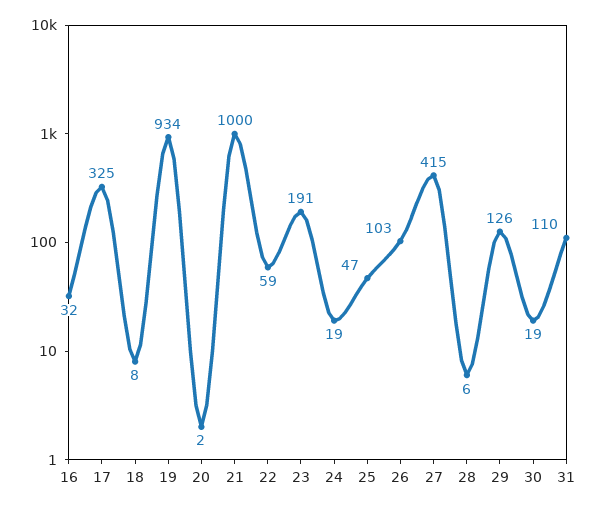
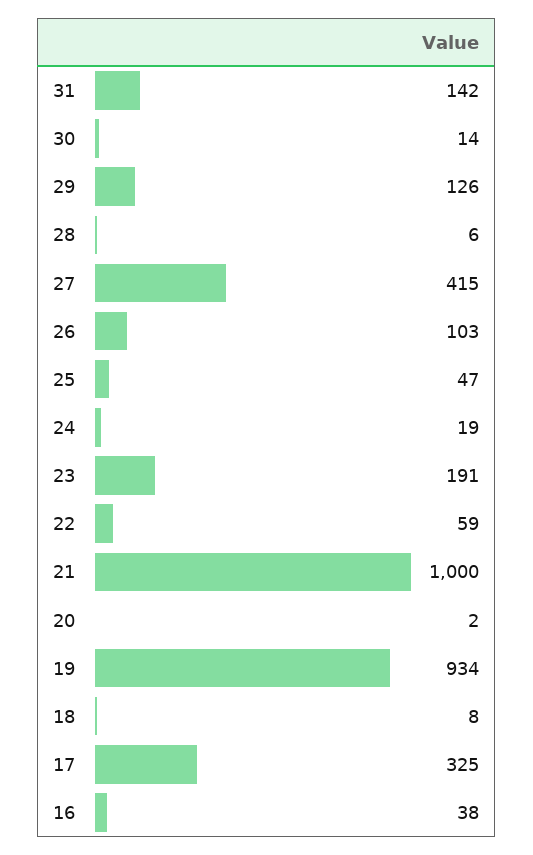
16: 32 -> 38
30: 19 -> 14
31: 110 -> 142

